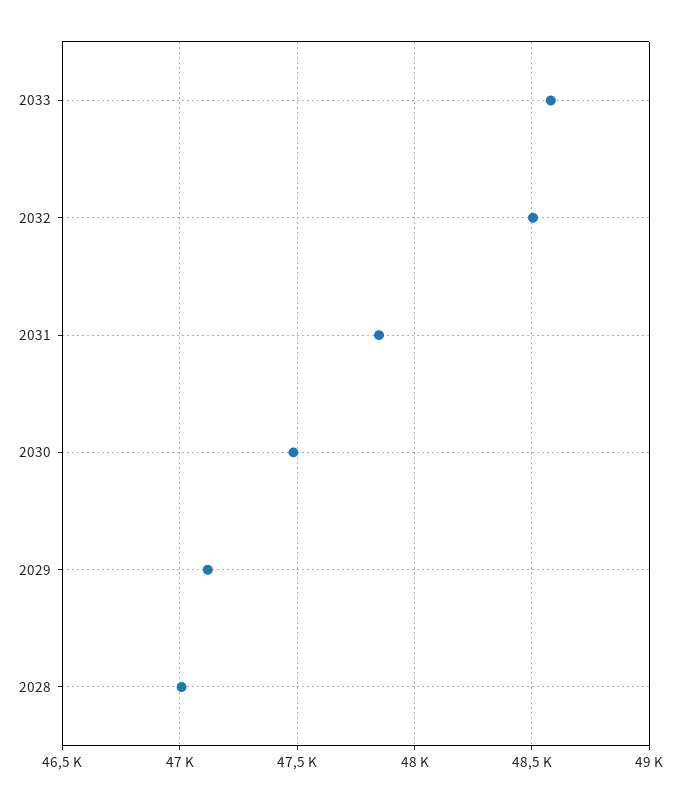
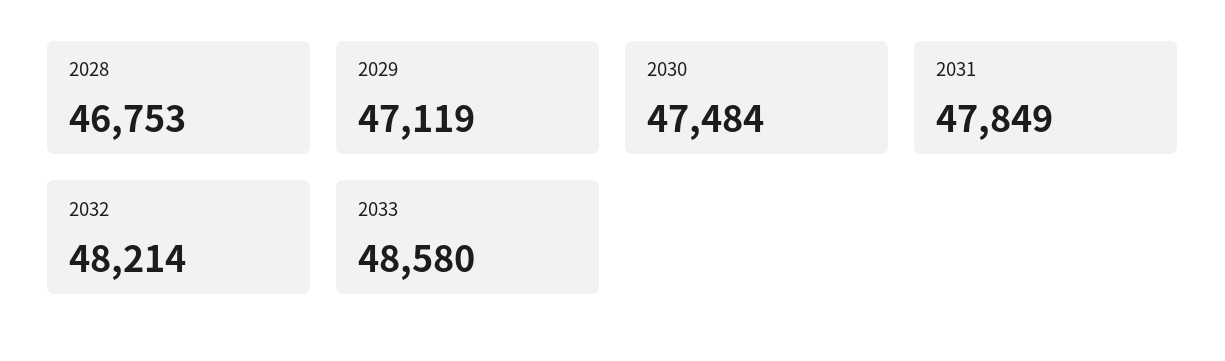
2032: 48500 -> 48214
2028: 47000 -> 46753

